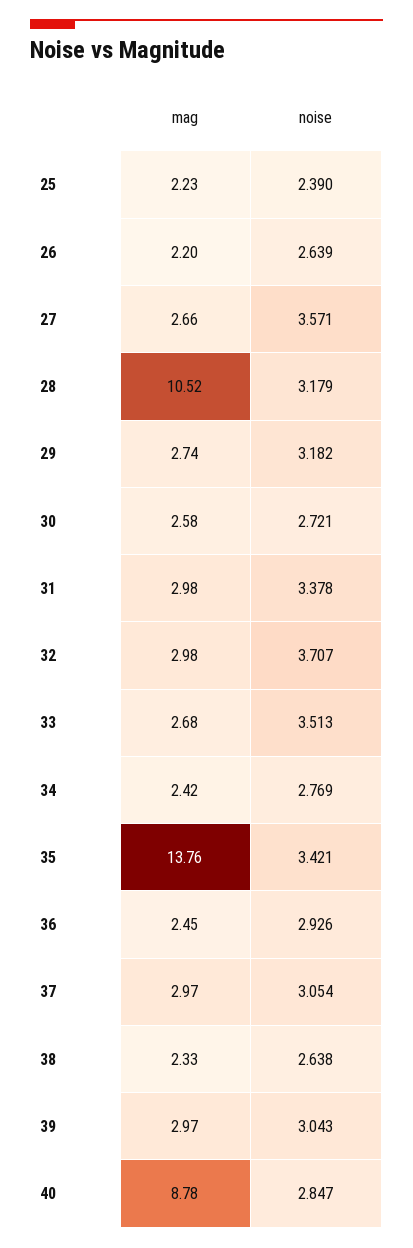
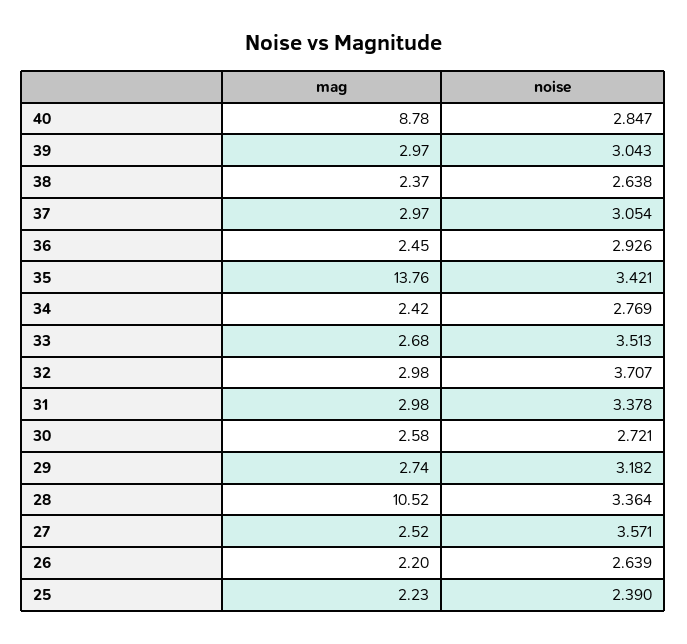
mag, 27: 2.66 -> 2.52
noise, 28: 3.179 -> 3.364
mag, 38: 2.33 -> 2.37

